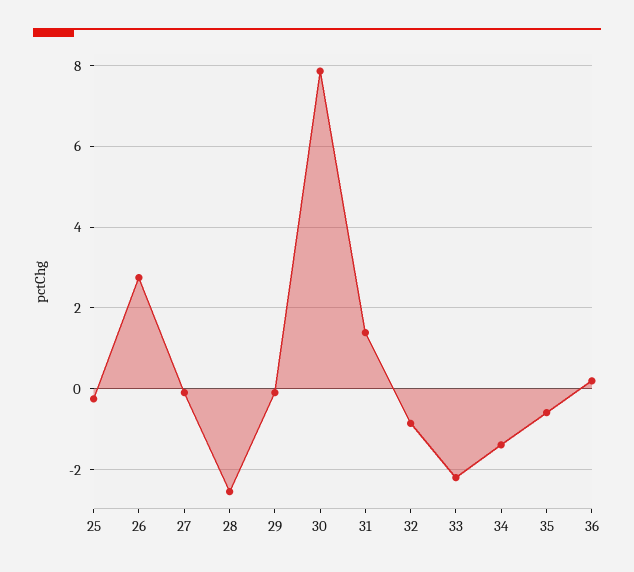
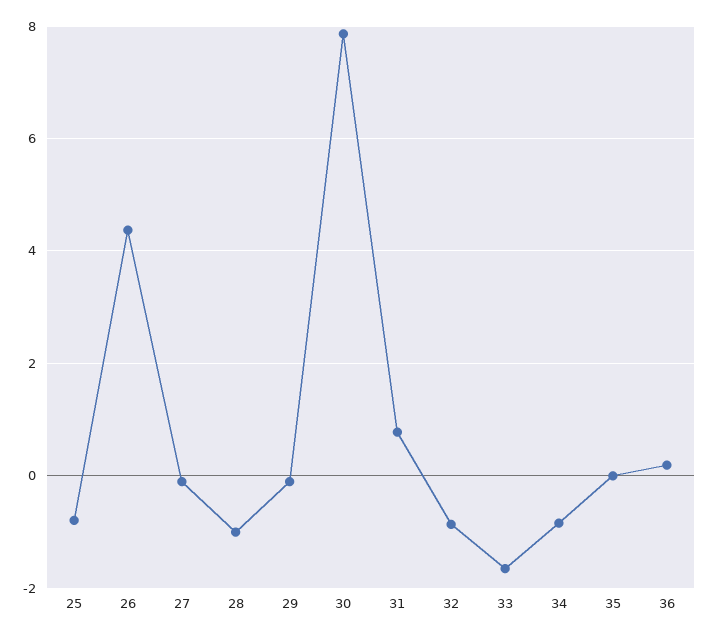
25: -0.2 -> -0.8
26: 2.8 -> 4.4
28: -2.6 -> -1
31: 1.4 -> 0.8
33: -2.2 -> -1.6
34: -1.4 -> -0.8
35: -0.6 -> 0

